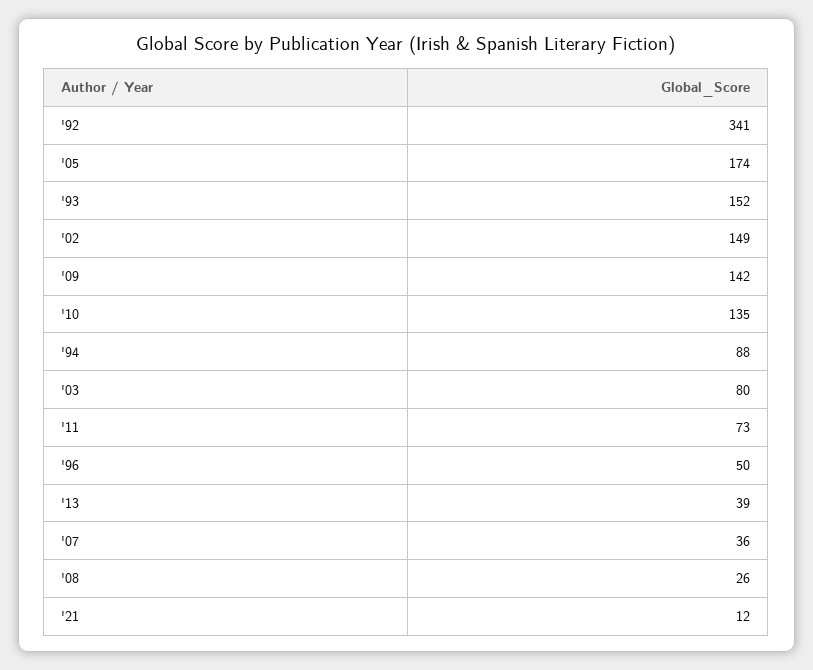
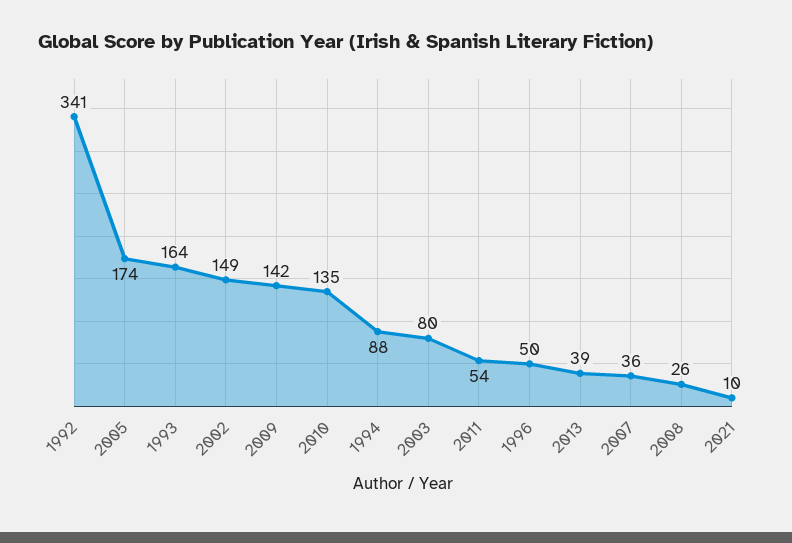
'93: 152 -> 164
'11: 73 -> 54
'21: 12 -> 10

